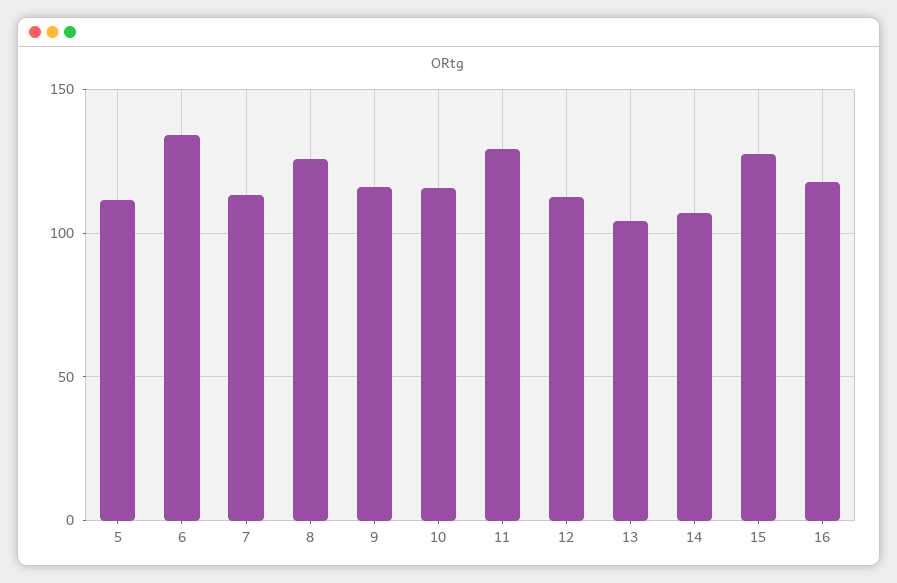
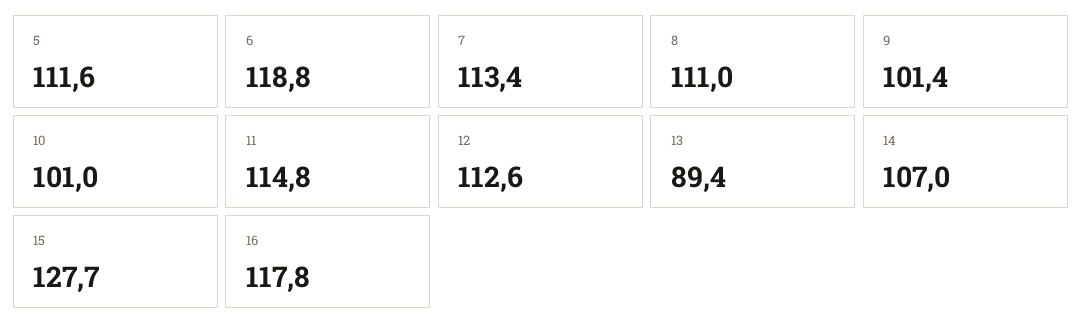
6: 135 -> 118.8
8: 125 -> 111
9: 115 -> 101.4
10: 115 -> 101
11: 130 -> 114.8
13: 105 -> 89.4

